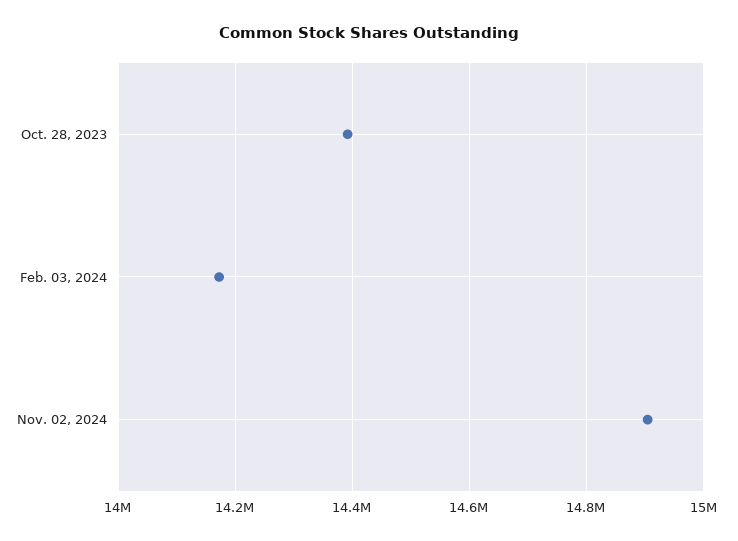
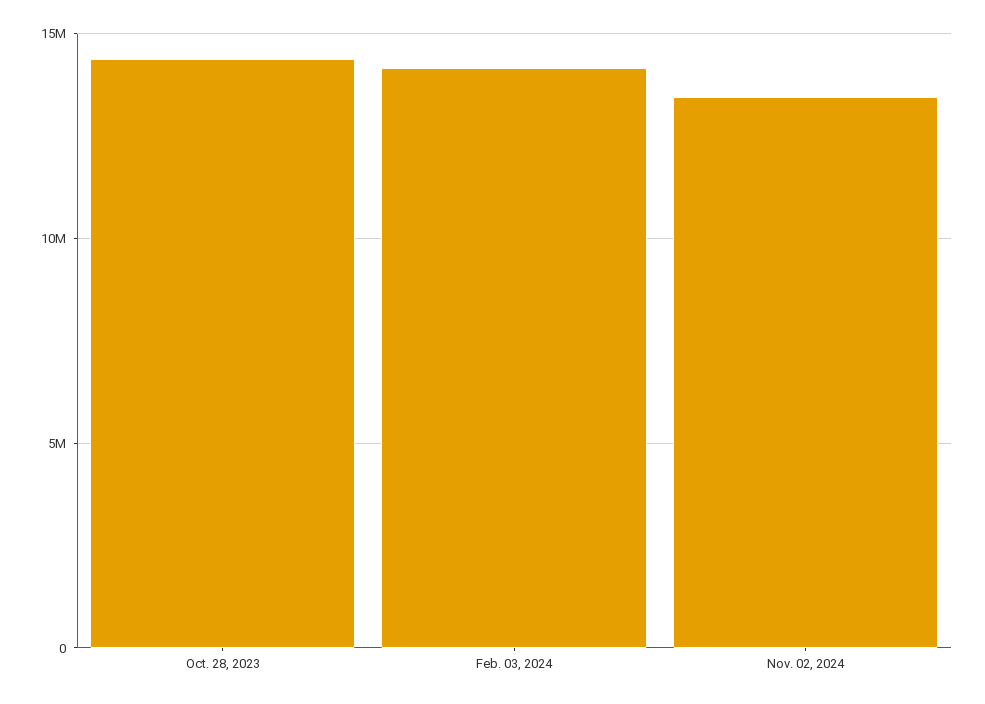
Nov. 02, 2024: 14900000 -> 13500000

